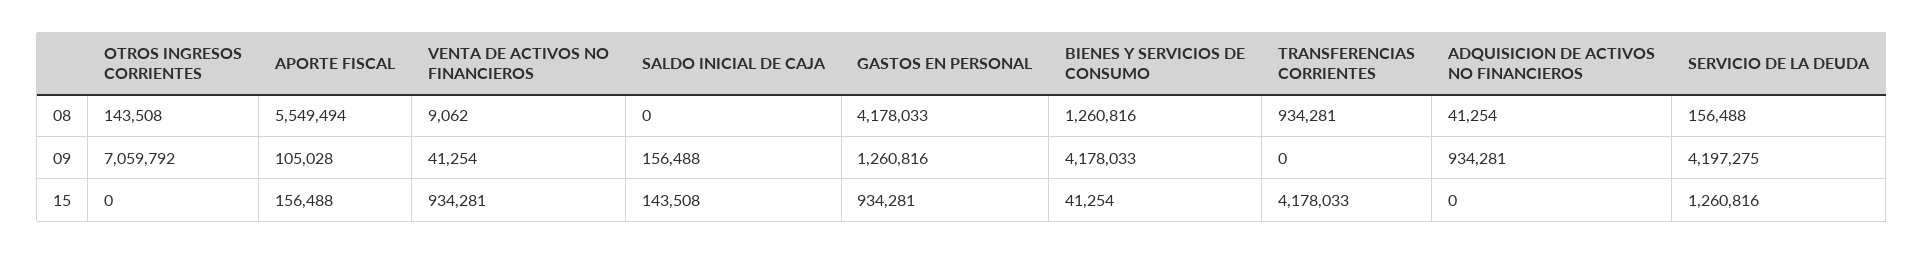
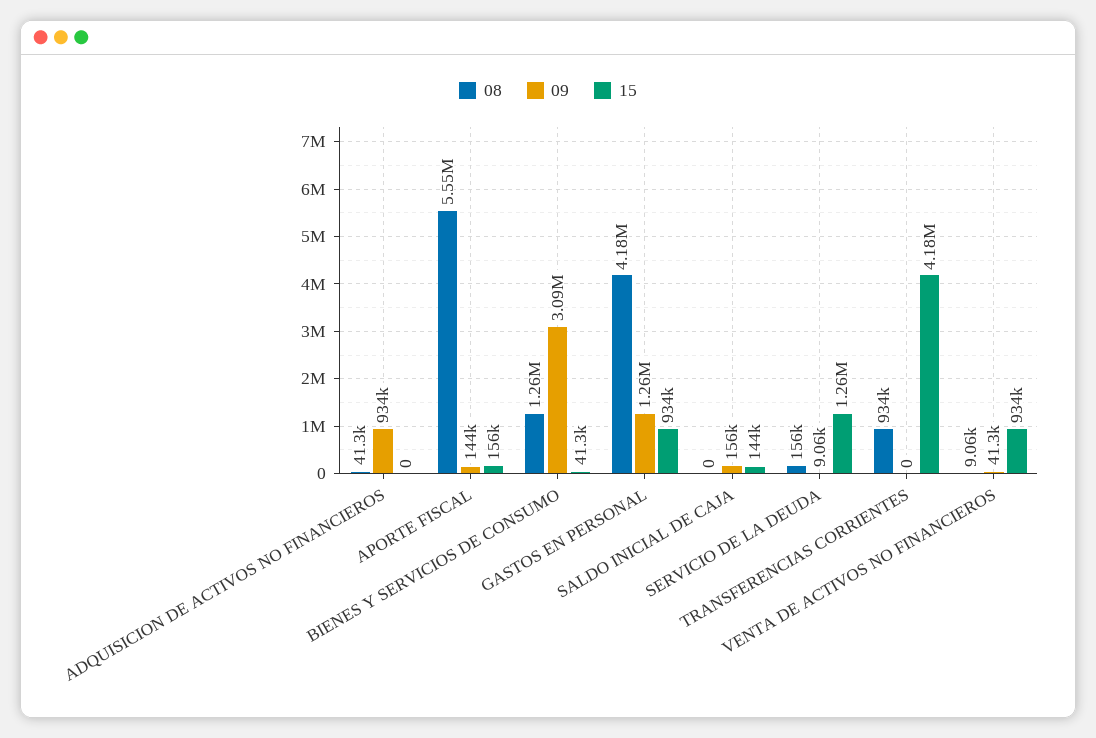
08, OTROS INGRESOS CORRIENTES: 143508 -> none
09, OTROS INGRESOS CORRIENTES: 7059792 -> none
09, APORTE FISCAL: 105028 -> 144000
09, BIENES Y SERVICIOS DE CONSUMO: 4178033 -> 3090000
09, SERVICIO DE LA DEUDA: 4197275 -> 9060
15, OTROS INGRESOS CORRIENTES: 0 -> none

